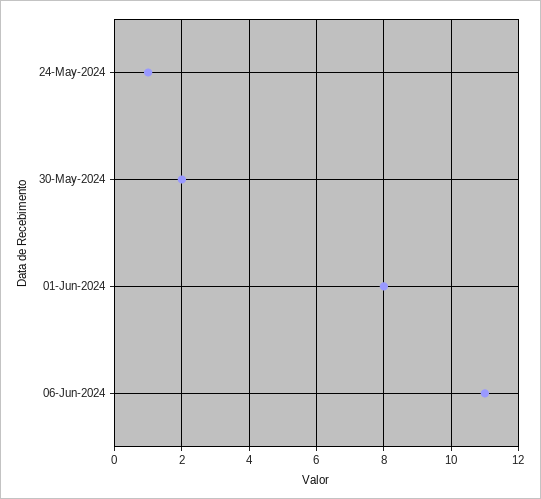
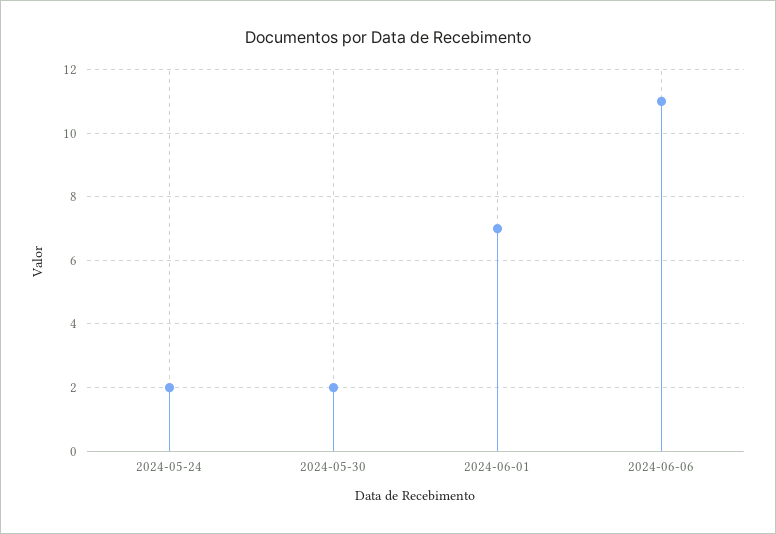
24-May-2024: 1 -> 2
01-Jun-2024: 8 -> 7

